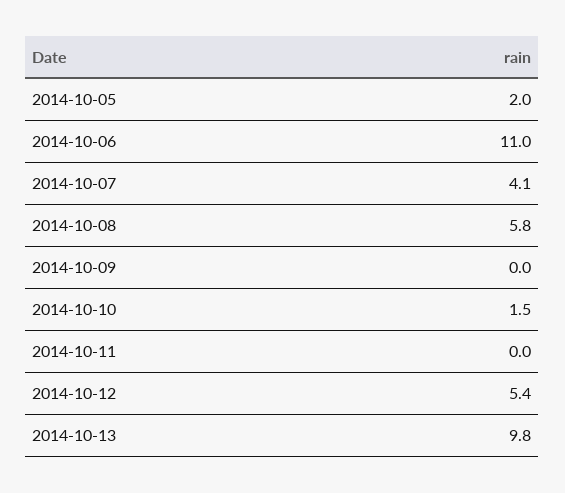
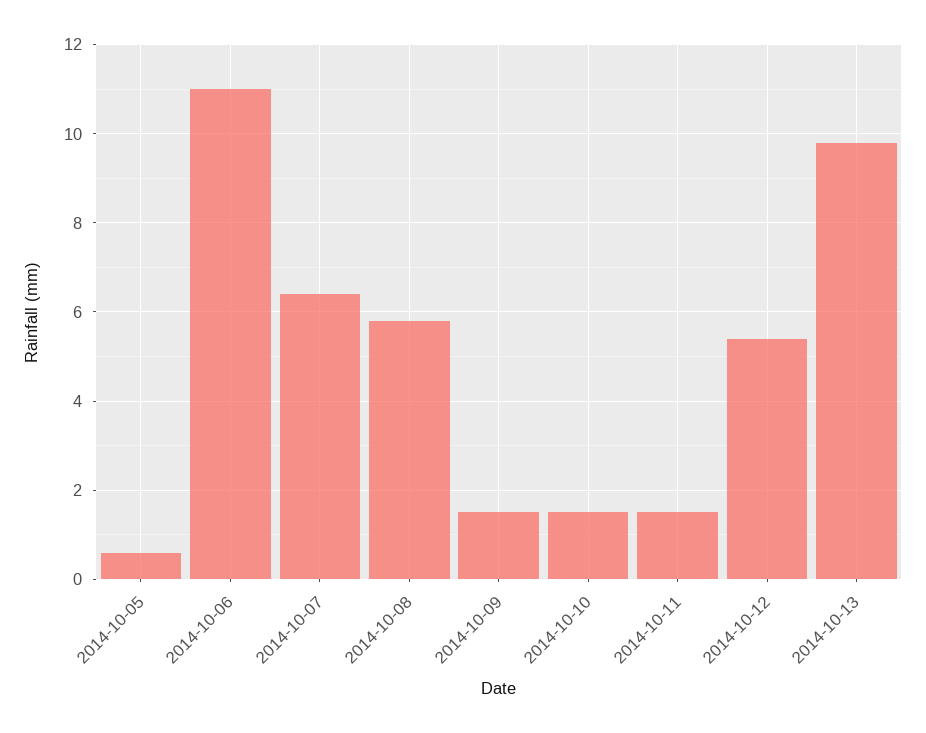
2014-10-05: 2 -> 0.5
2014-10-07: 4.1 -> 6.5
2014-10-09: 0 -> 1.5
2014-10-11: 0 -> 1.5

